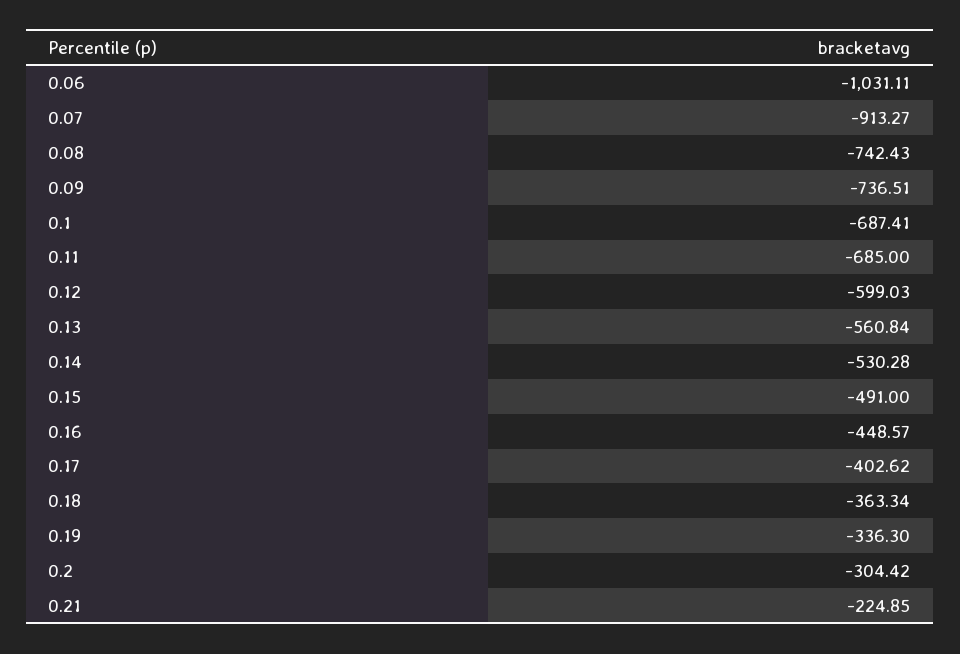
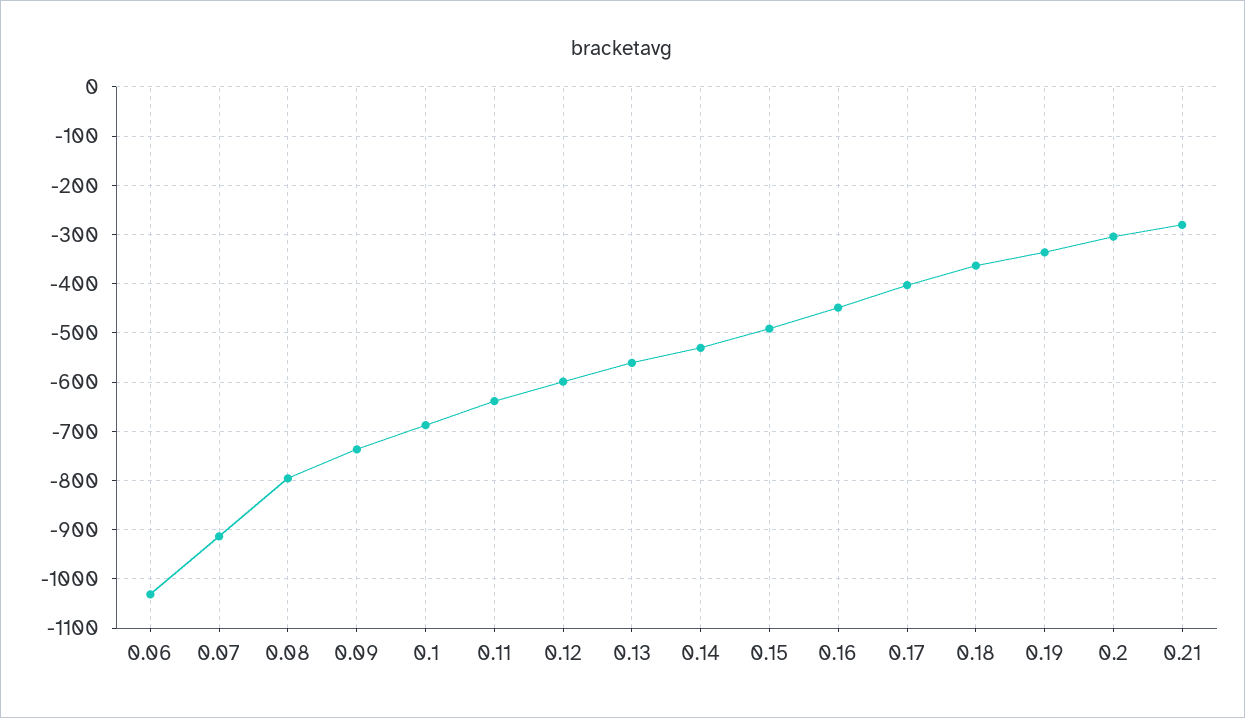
0.08: -742.43 -> -800
0.11: -685 -> -640
0.21: -224.85 -> -280

